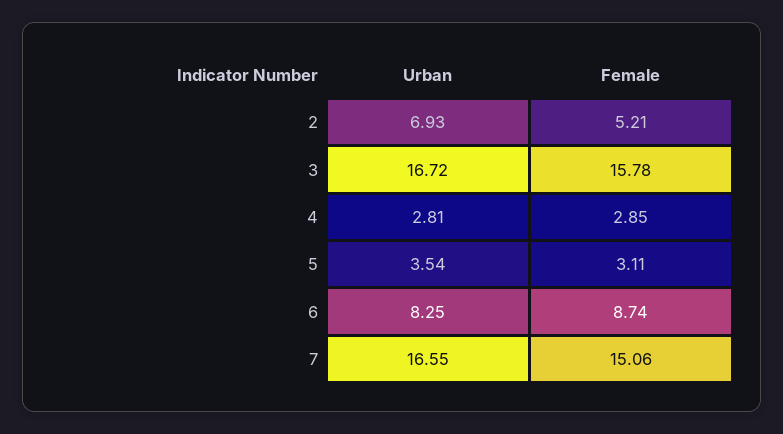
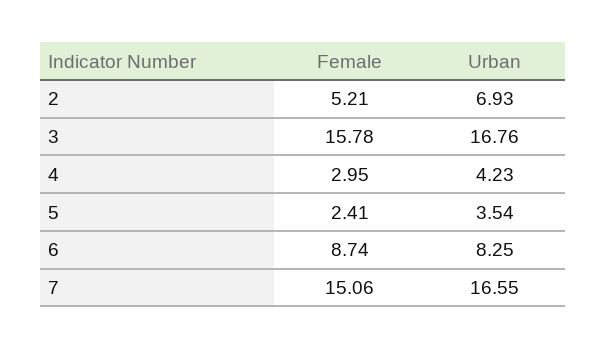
Urban, 3: 16.72 -> 16.76
Urban, 4: 2.81 -> 4.23
Female, 4: 2.85 -> 2.95
Female, 5: 3.11 -> 2.41

